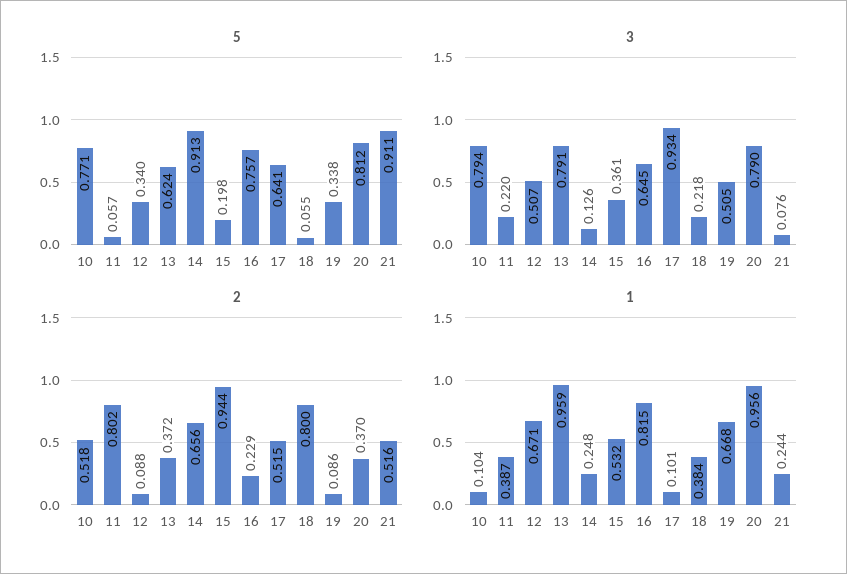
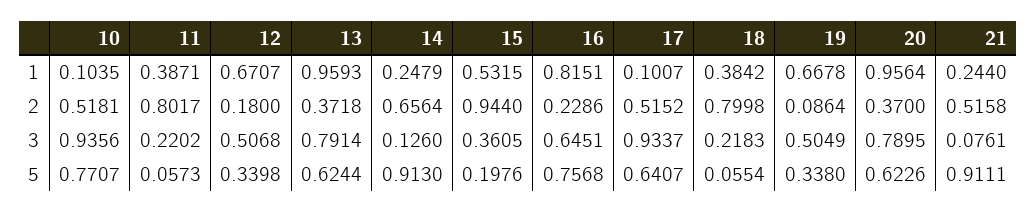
5, 20: 0.812 -> 0.6226
3, 10: 0.794 -> 0.9356
2, 12: 0.088 -> 0.18

